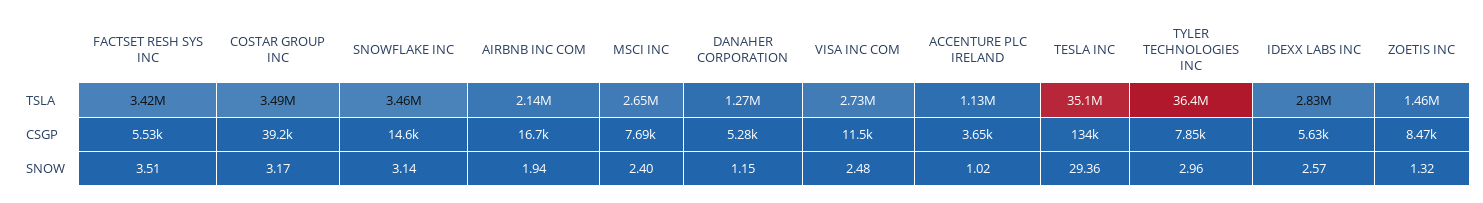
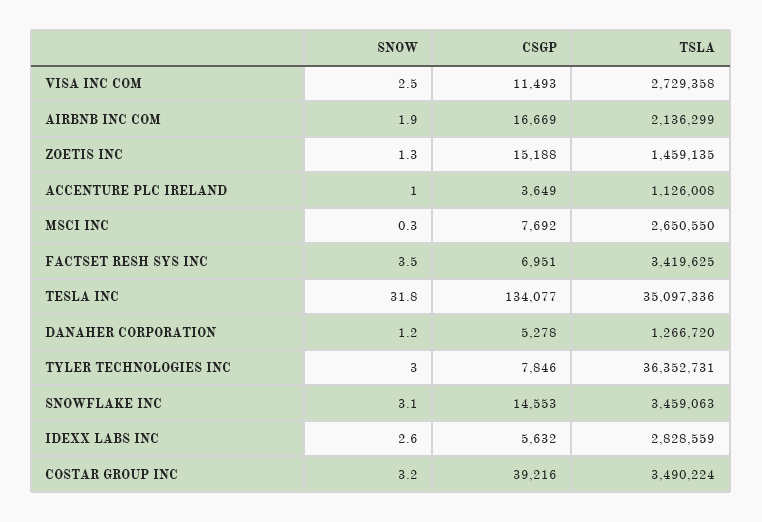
FACTSET RESH SYS INC, CSGP: 5530 -> 6951
ZOETIS INC, CSGP: 8470 -> 15188
MSCI INC, SNOW: 2.4 -> 0.3
TESLA INC, SNOW: 29.36 -> 31.8

